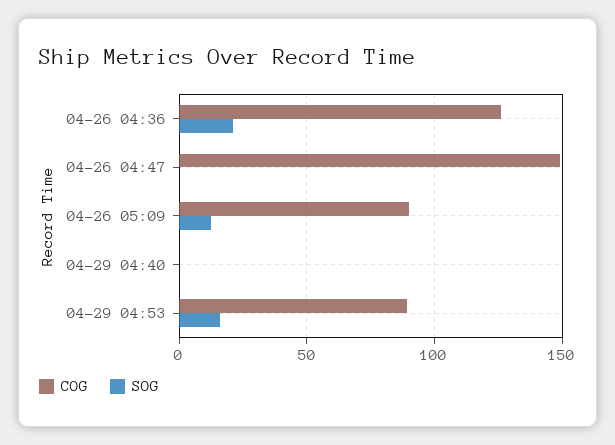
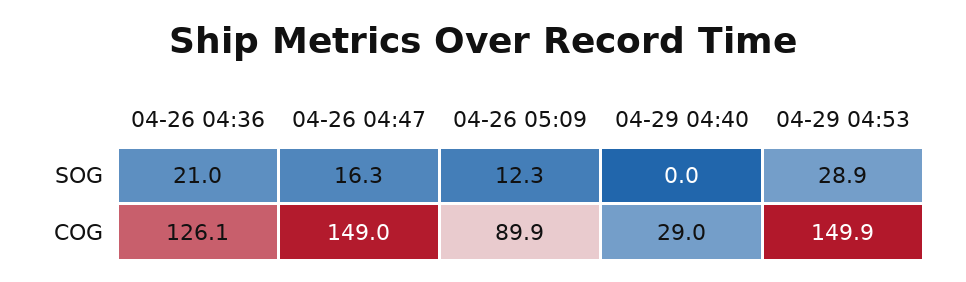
SOG, 04-26 04:47: 0 -> 16.3
COG, 04-29 04:40: 0 -> 29
COG, 04-29 04:53: 90 -> 149.9
SOG, 04-29 04:53: 15 -> 28.9

